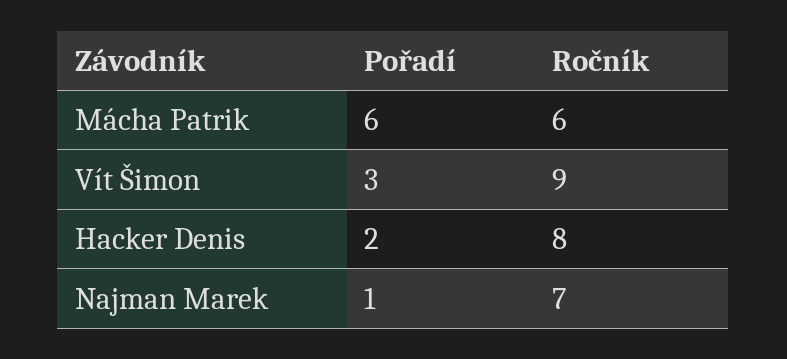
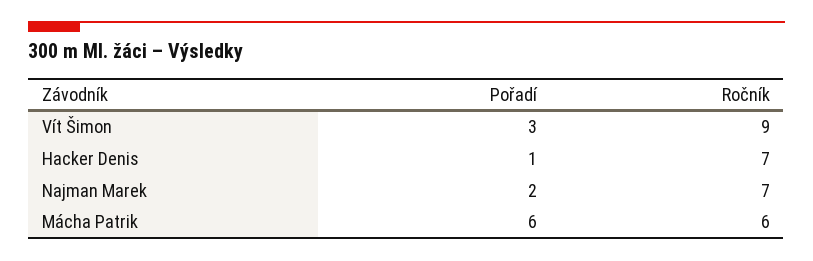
Pořadí, Hacker Denis: 2 -> 1
Ročník, Hacker Denis: 8 -> 7
Pořadí, Najman Marek: 1 -> 2

